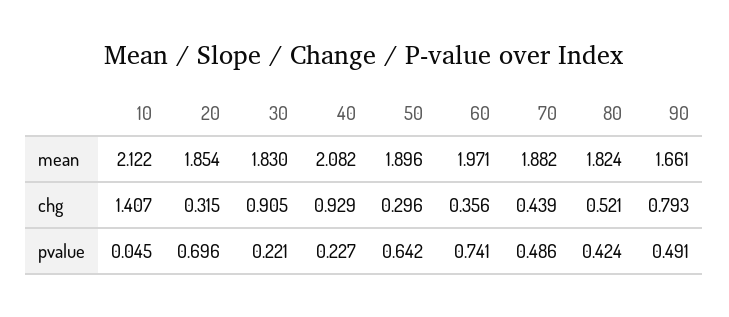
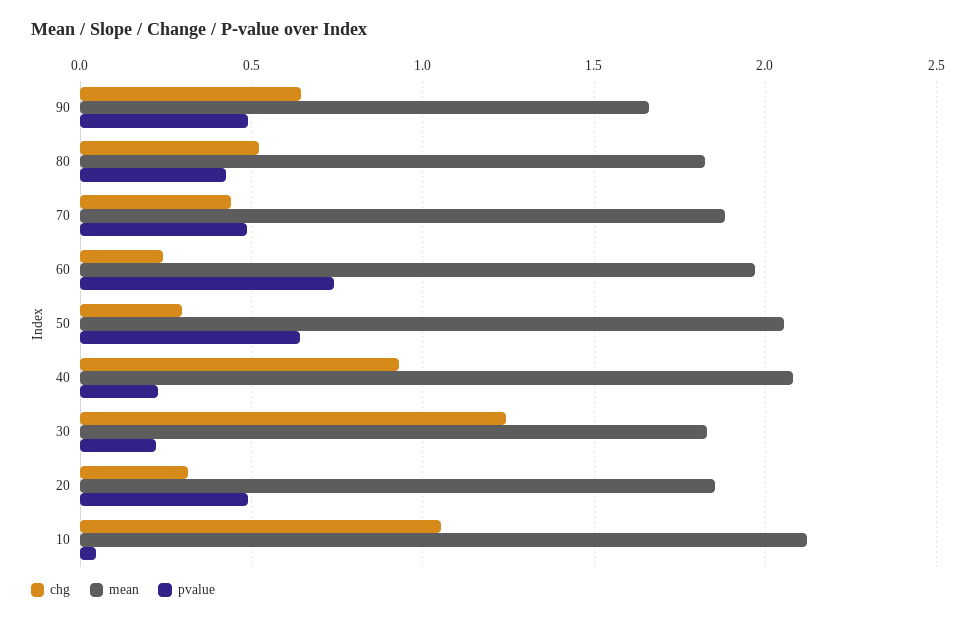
mean, 50: 1.896 -> 2.05
chg, 10: 1.407 -> 1.05
chg, 30: 0.905 -> 1.25
chg, 60: 0.356 -> 0.25
chg, 90: 0.793 -> 0.65
pvalue, 20: 0.696 -> 0.5

